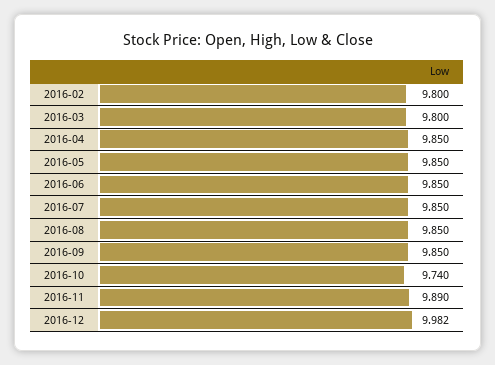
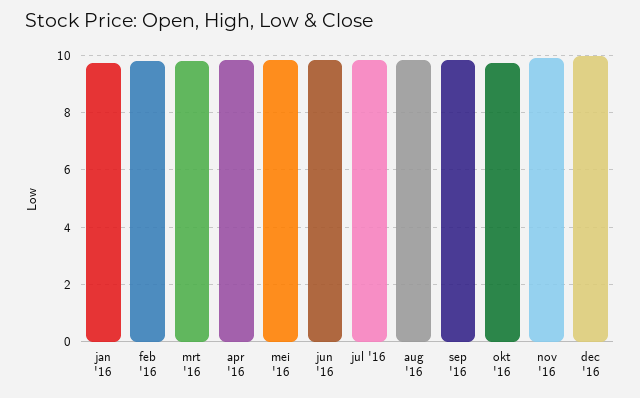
jan '16: none -> 9.75

